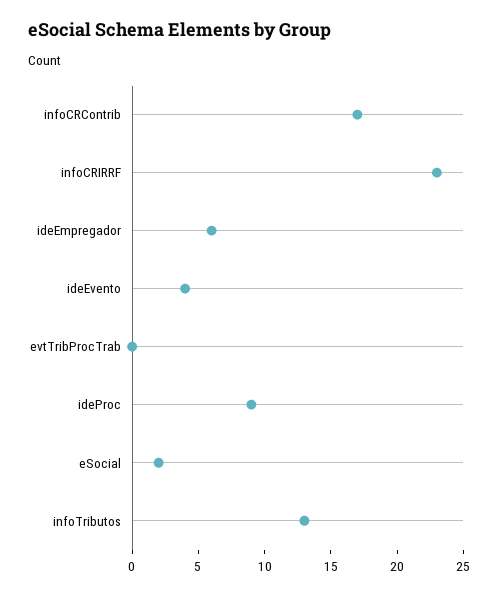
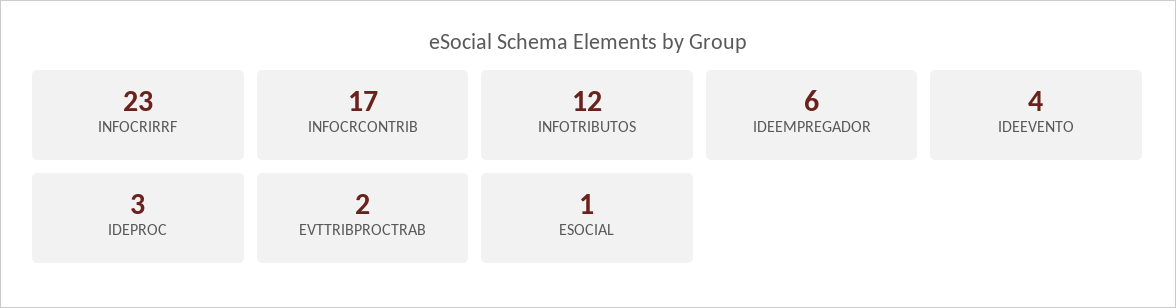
evtTribProcTrab: 0 -> 2
ideProc: 9 -> 3
eSocial: 2 -> 1
infoTributos: 13 -> 12

